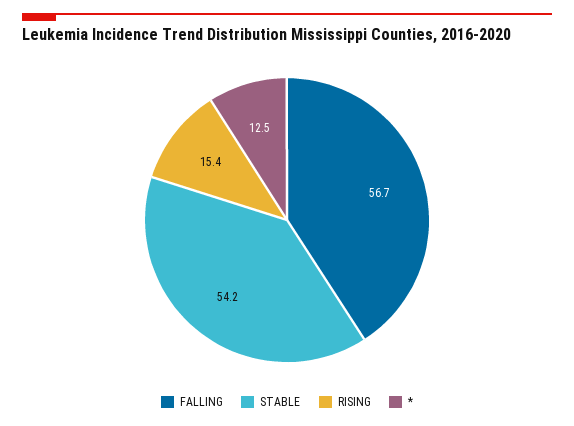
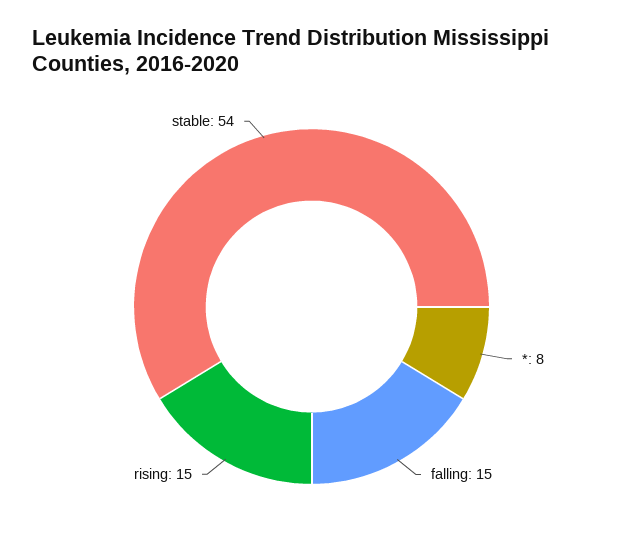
FALLING: 56.7 -> 15
*: 12.5 -> 8

